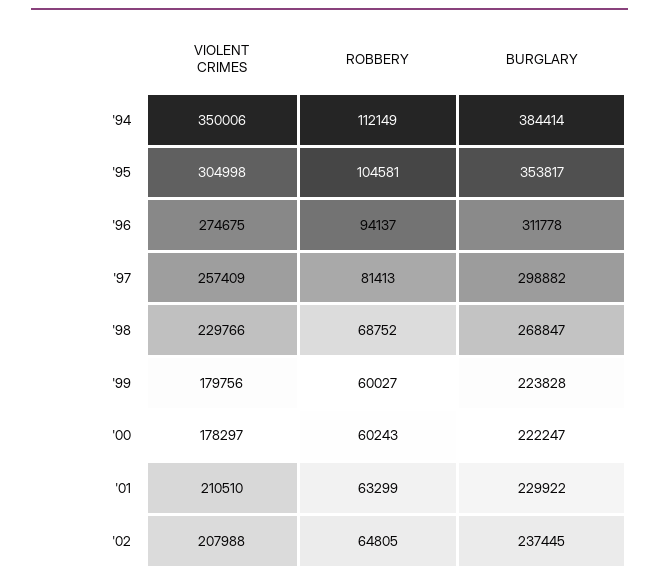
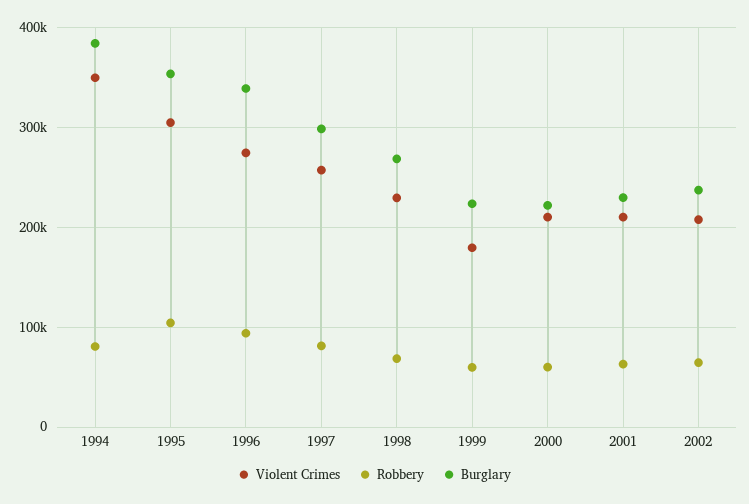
ROBBERY, '94: 112149 -> 80000
BURGLARY, '96: 311778 -> 340000
VIOLENT CRIMES, '00: 178297 -> 210000

